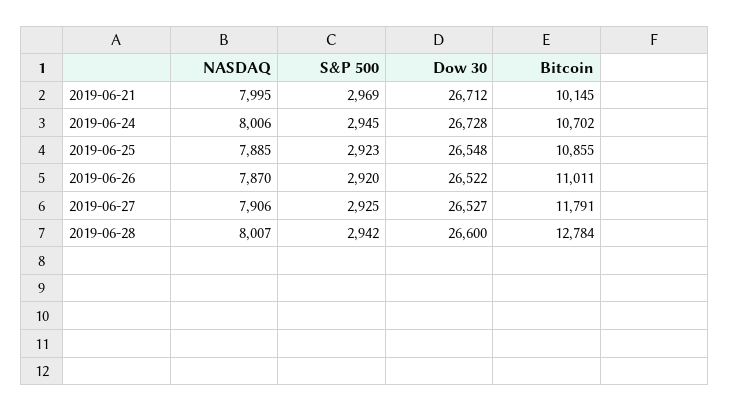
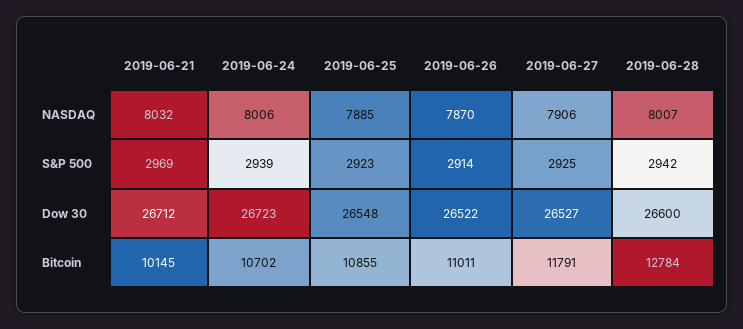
NASDAQ, 2019-06-21: 7995 -> 8032
S&P 500, 2019-06-24: 2945 -> 2939
Dow 30, 2019-06-24: 26728 -> 26723
S&P 500, 2019-06-26: 2920 -> 2914

